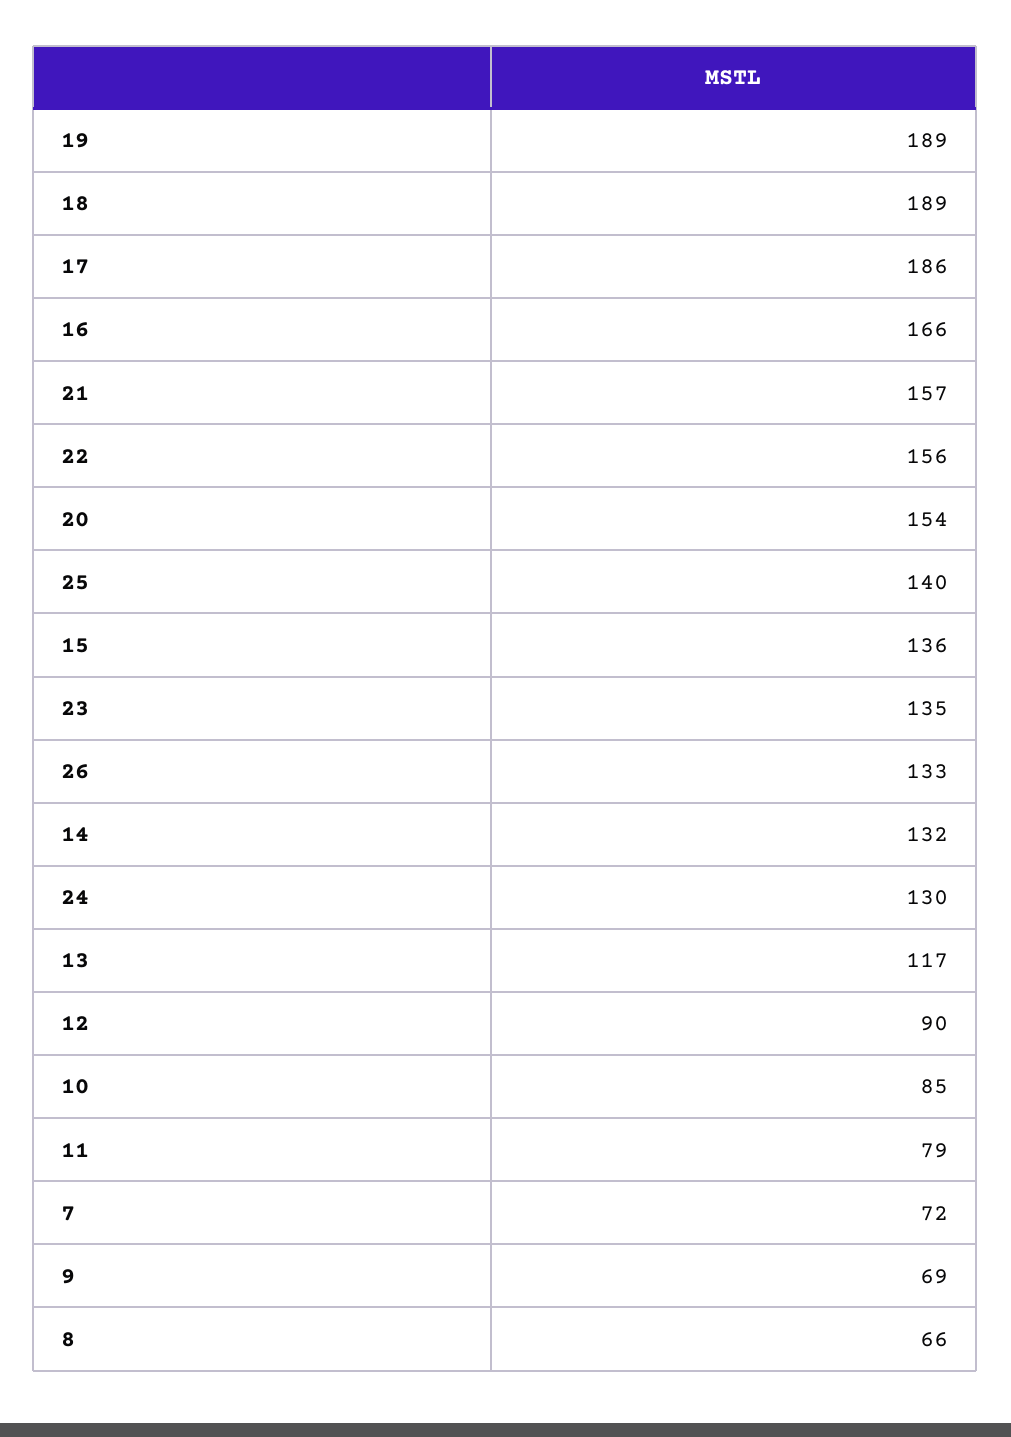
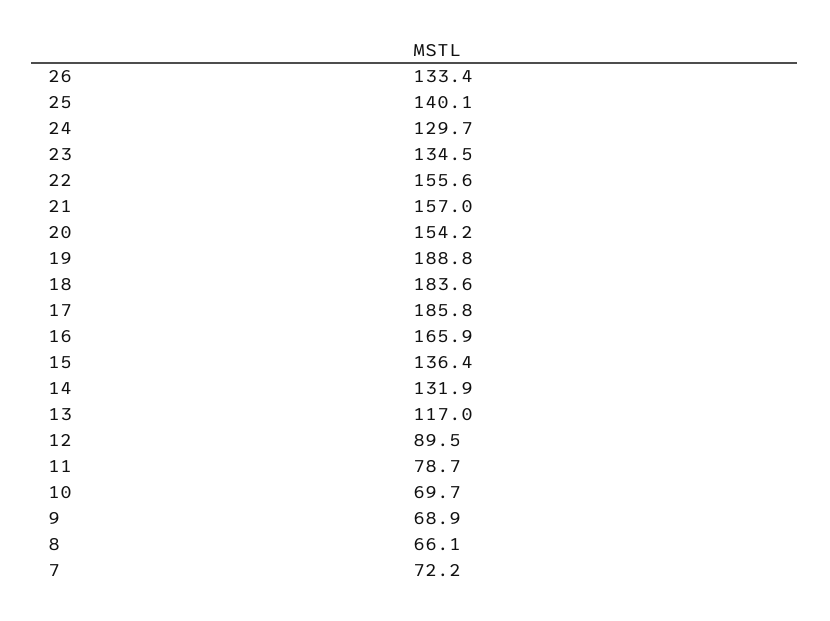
18: 189 -> 183.6
10: 85 -> 69.7

